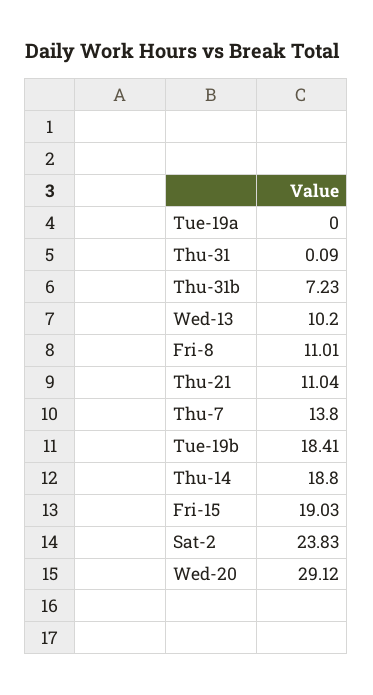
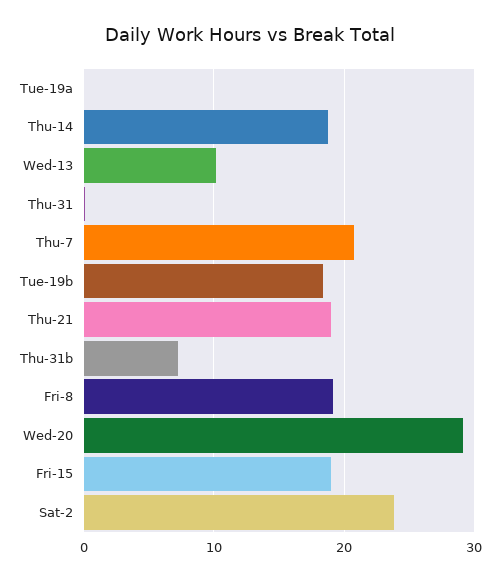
Fri-8: 11.01 -> 19
Thu-21: 11.04 -> 19
Thu-7: 13.8 -> 21

